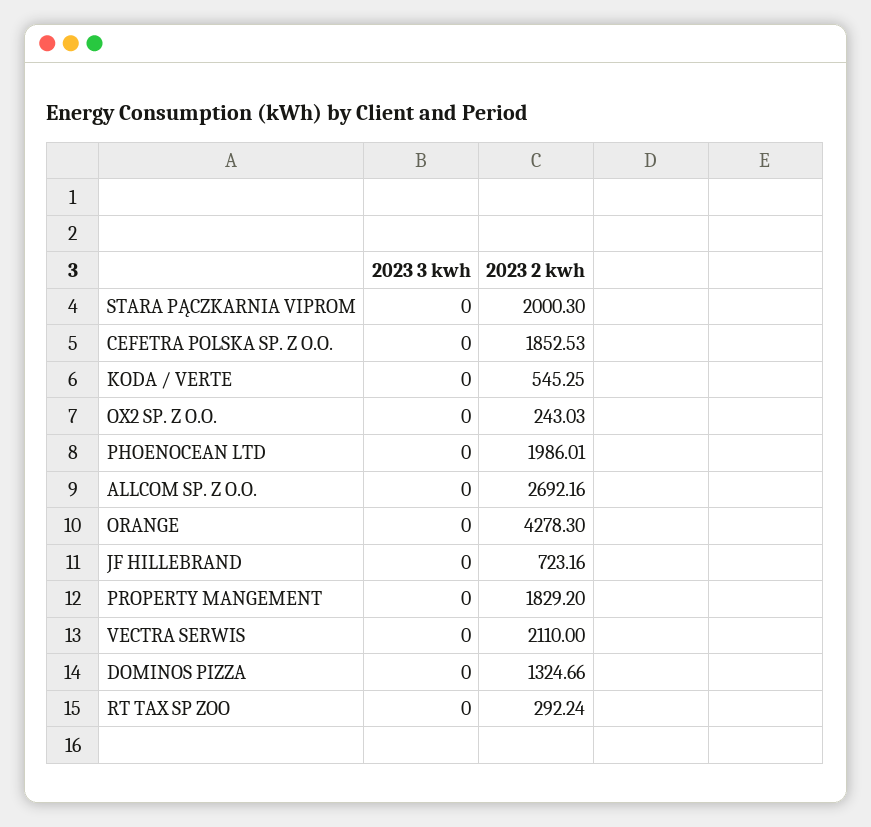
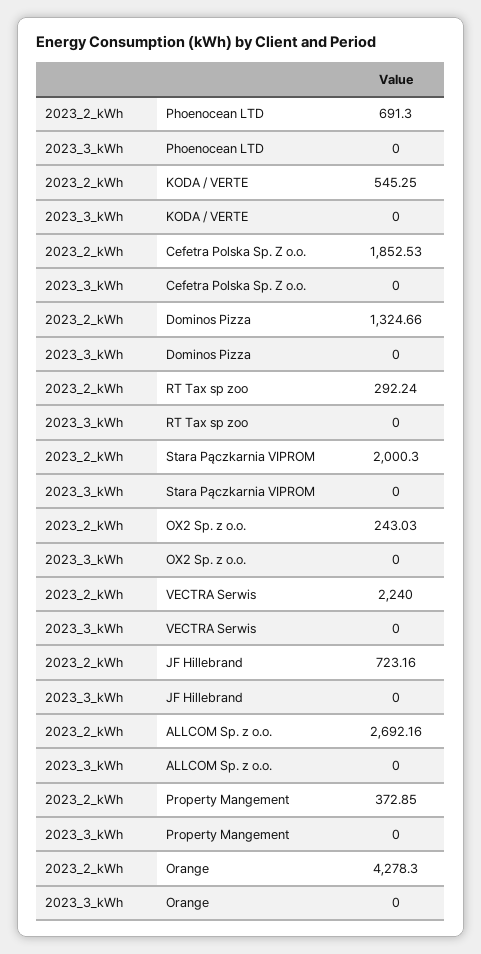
2023 2 kwh, PHOENOCEAN LTD: 1986.01 -> 691.3
2023 2 kwh, PROPERTY MANGEMENT: 1829.2 -> 372.85
2023 2 kwh, VECTRA SERWIS: 2110 -> 2240

